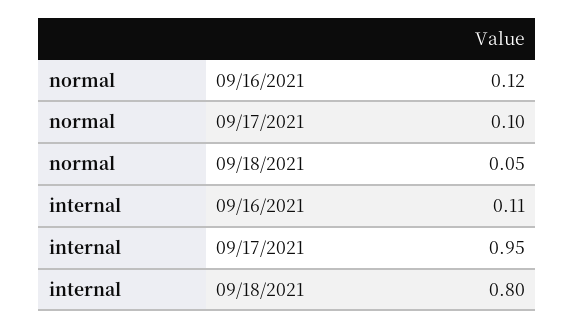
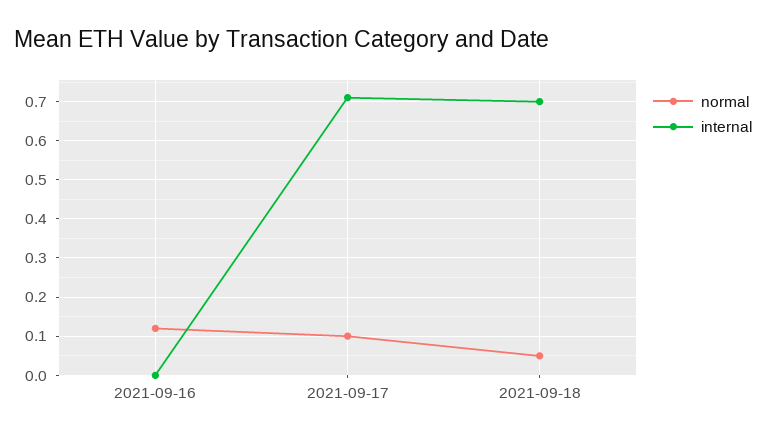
internal, 09/16/2021: 0.11 -> 0
internal, 09/17/2021: 0.95 -> 0.7
internal, 09/18/2021: 0.8 -> 0.7

